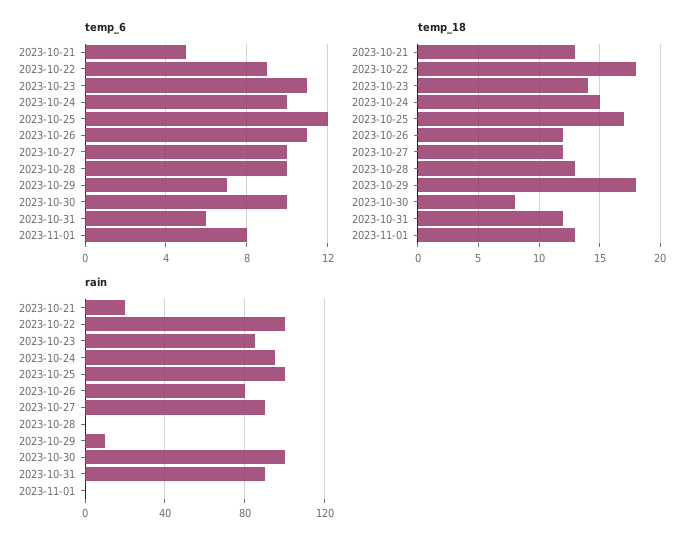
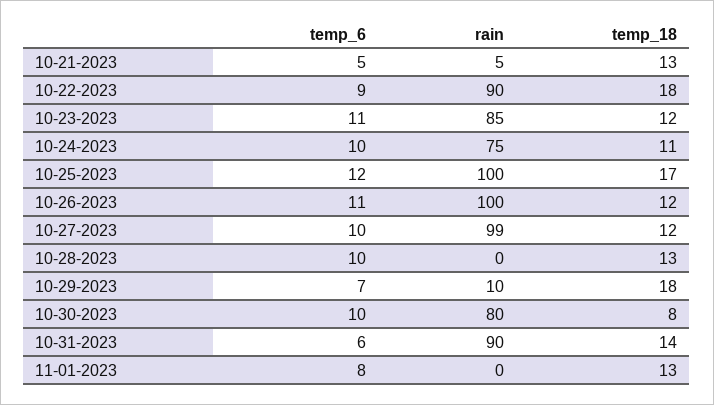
temp_18, 2023-10-23: 14 -> 12
temp_18, 2023-10-24: 15 -> 11
temp_18, 2023-10-31: 12 -> 14
rain, 2023-10-21: 20 -> 5
rain, 2023-10-22: 100 -> 90
rain, 2023-10-24: 95 -> 75
rain, 2023-10-26: 80 -> 100
rain, 2023-10-27: 90 -> 99
rain, 2023-10-30: 100 -> 80

